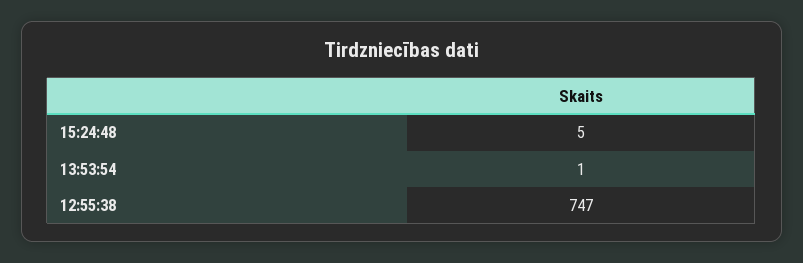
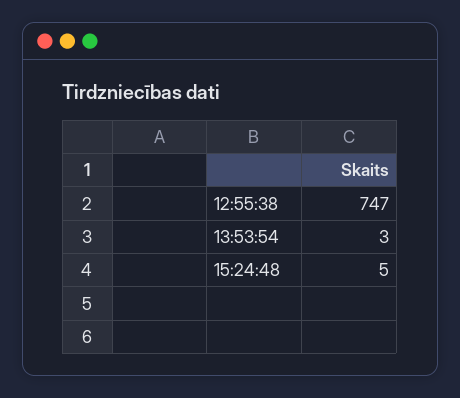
13:53:54: 1 -> 3

